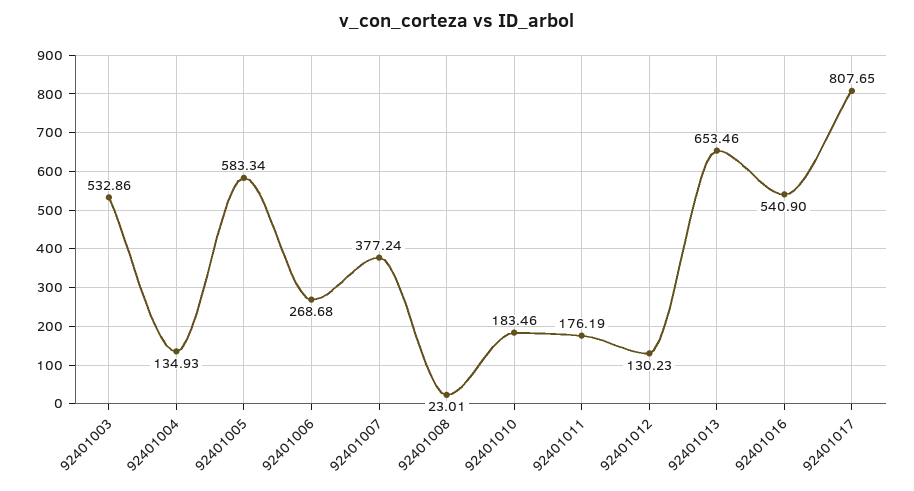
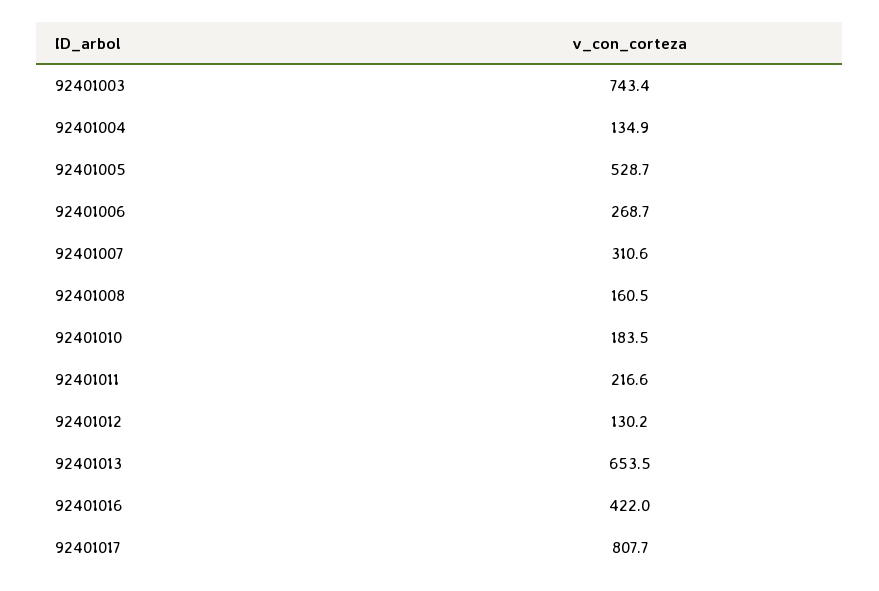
92401003: 532.86 -> 743.4
92401005: 583.34 -> 528.7
92401007: 377.24 -> 310.6
92401008: 23.01 -> 160.5
92401011: 176.19 -> 216.6
92401016: 540.9 -> 422

